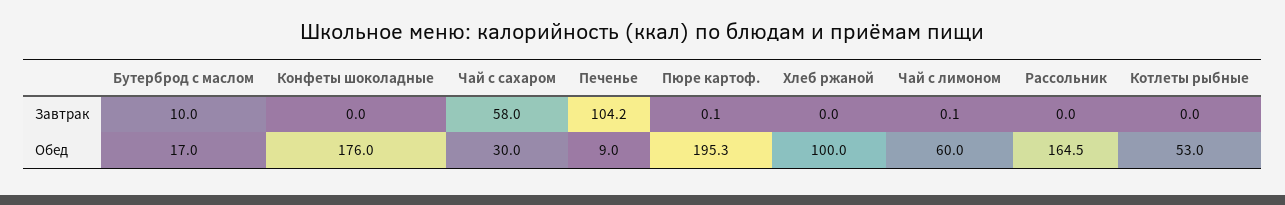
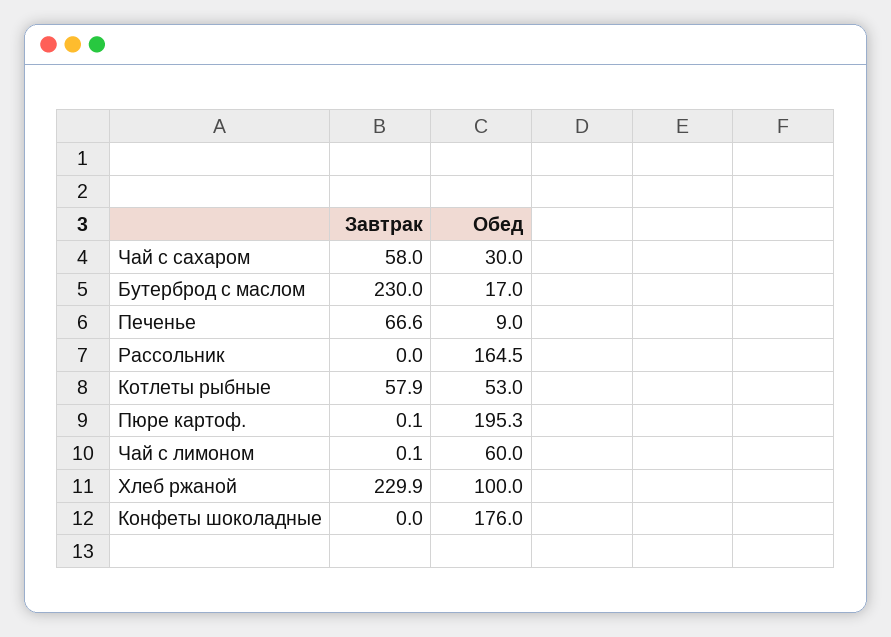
Бутерброд с маслом, Завтрак: 10 -> 230
Печенье, Завтрак: 104.2 -> 66.6
Хлеб ржаной, Завтрак: 0 -> 229.9
Котлеты рыбные, Завтрак: 0 -> 57.9

